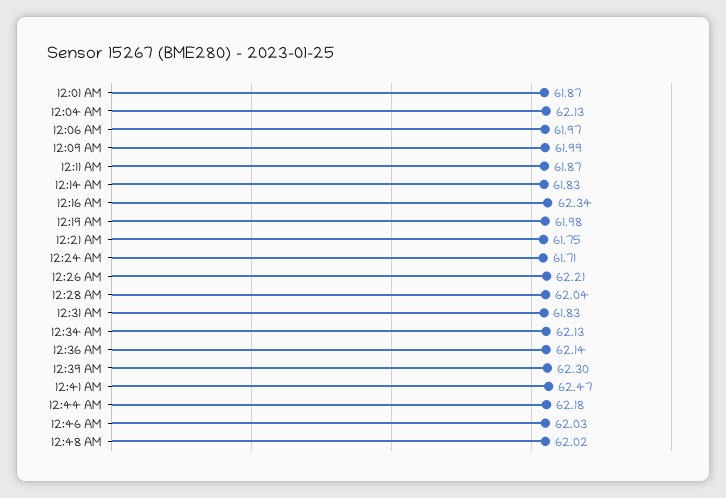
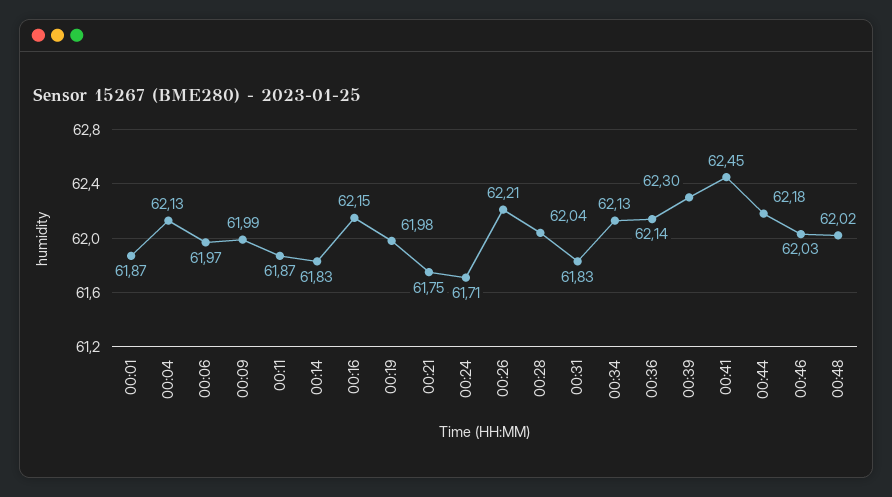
12:16 AM: 62.34 -> 62.15
12:41 AM: 62.47 -> 62.45

